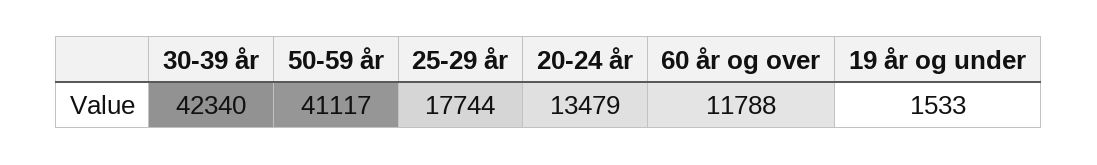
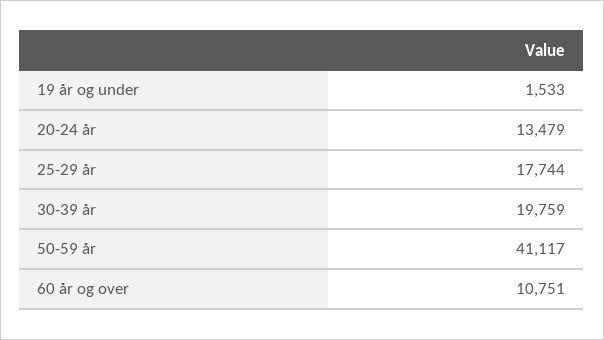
30-39 år: 42340 -> 19759
60 år og over: 11788 -> 10751

